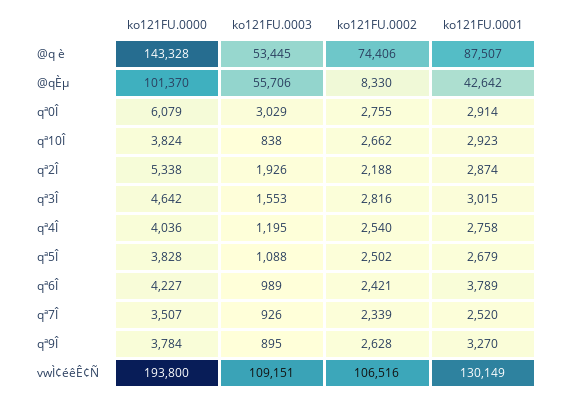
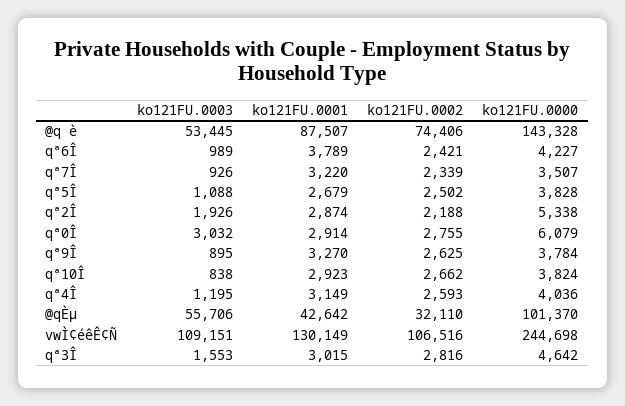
ko121FU.0002, @qÈµ: 8330 -> 32110
ko121FU.0003, qª0Î: 3029 -> 3032
ko121FU.0002, qª4Î: 2540 -> 2593
ko121FU.0001, qª4Î: 2758 -> 3149
ko121FU.0001, qª7Î: 2520 -> 3220
ko121FU.0002, qª9Î: 2628 -> 2625
ko121FU.0000, vwÌ¢éêÊ¢Ñ: 193800 -> 244698

